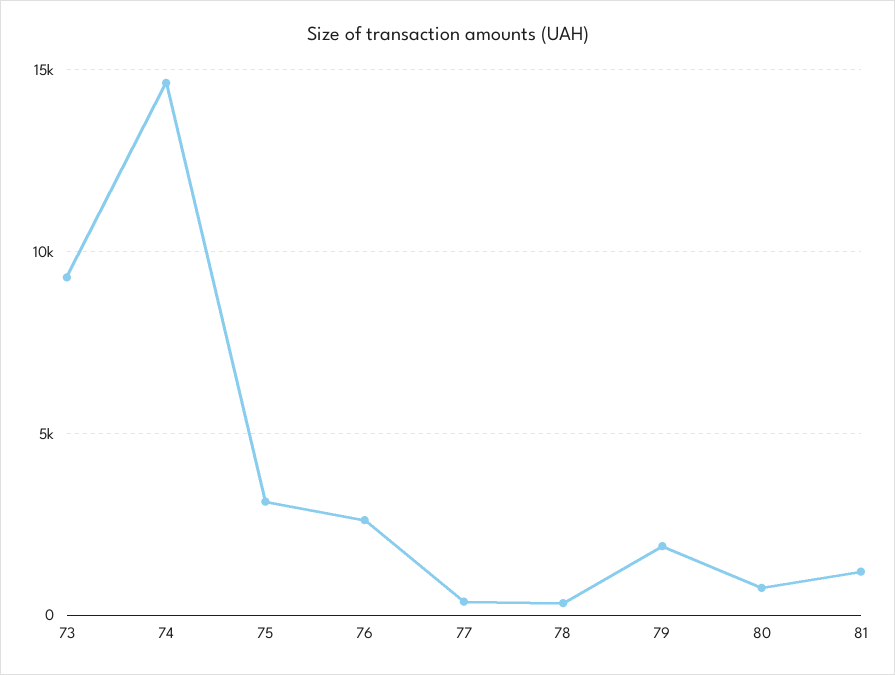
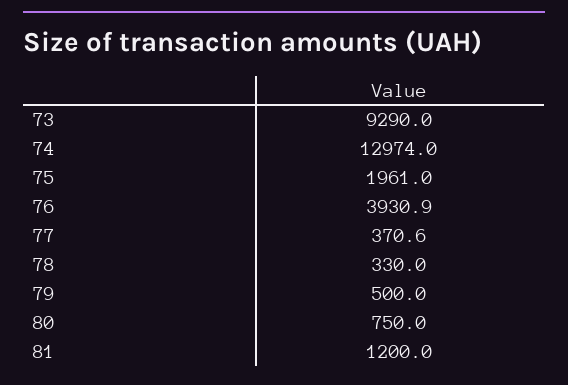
74: 14500 -> 12974
75: 3000 -> 1961
76: 2500 -> 3930.9
79: 2000 -> 500

